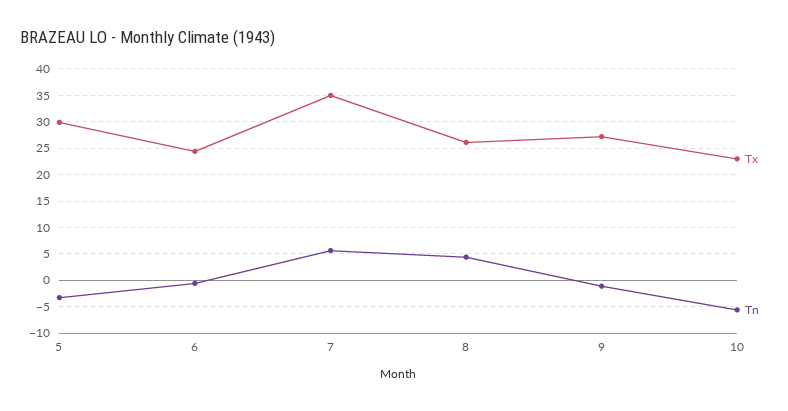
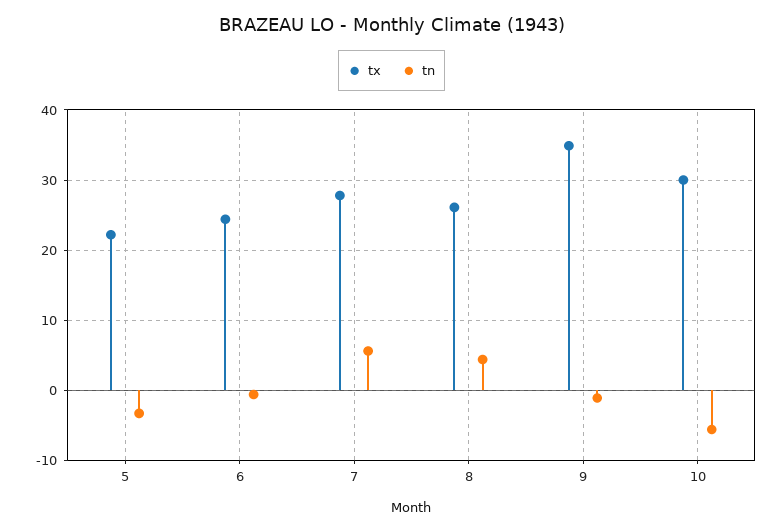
Tx, 5: 30 -> 22
Tx, 7: 35 -> 28
Tx, 9: 27.5 -> 35
Tx, 10: 22.5 -> 30

